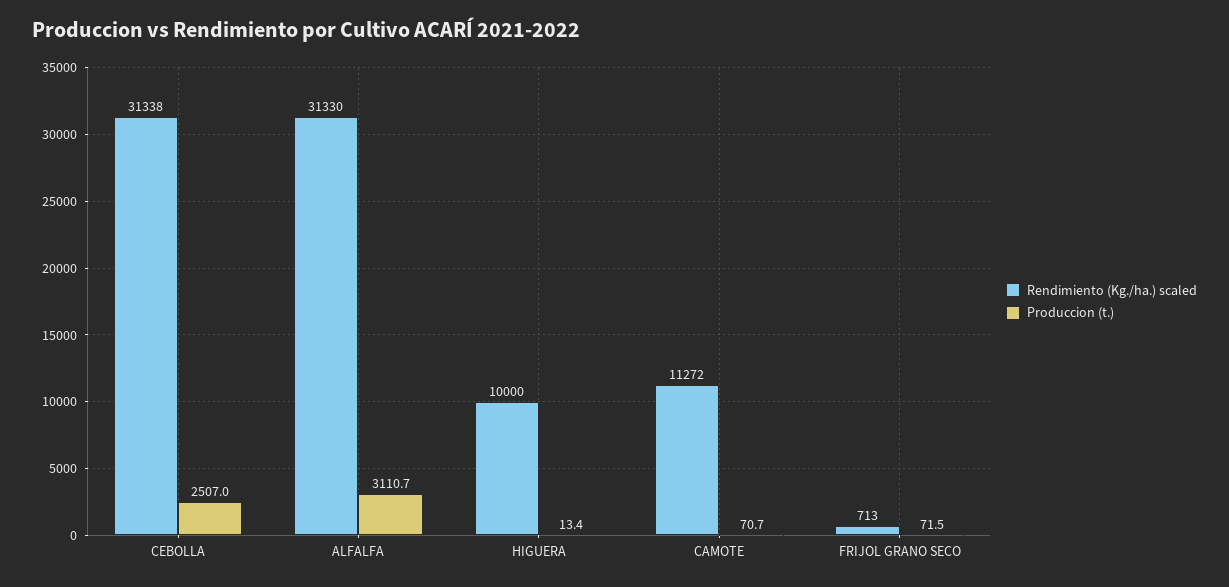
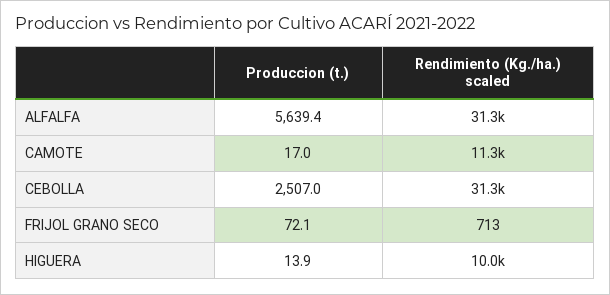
Produccion (t.), ALFALFA: 3110.7 -> 5639.4
Produccion (t.), HIGUERA: 13.4 -> 13.9
Produccion (t.), CAMOTE: 70.7 -> 17
Produccion (t.), FRIJOL GRANO SECO: 71.5 -> 72.1

